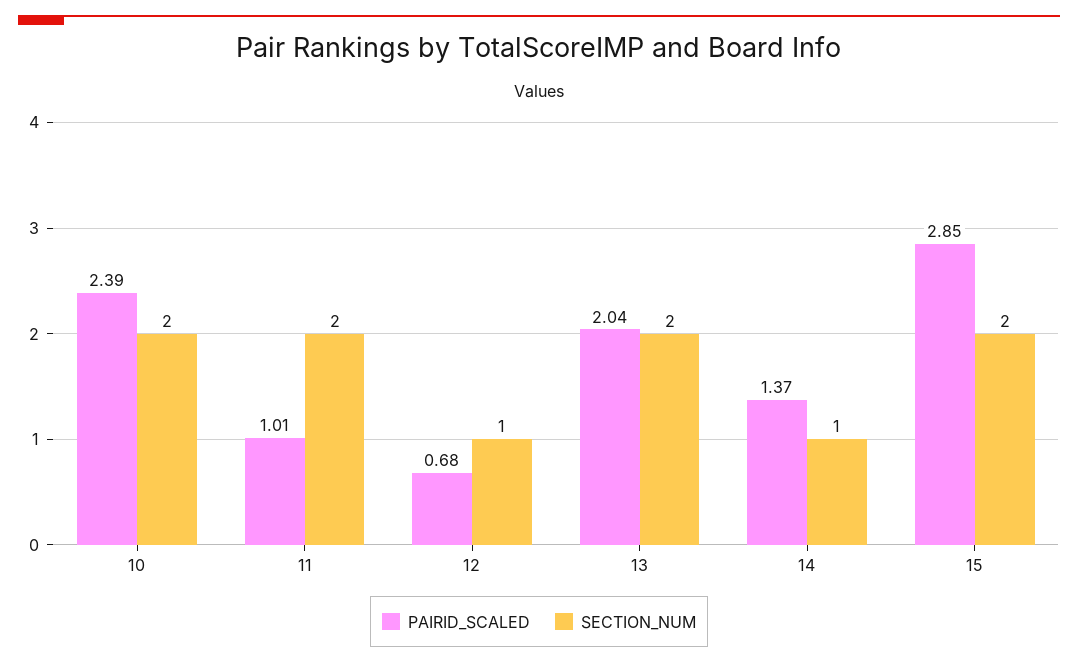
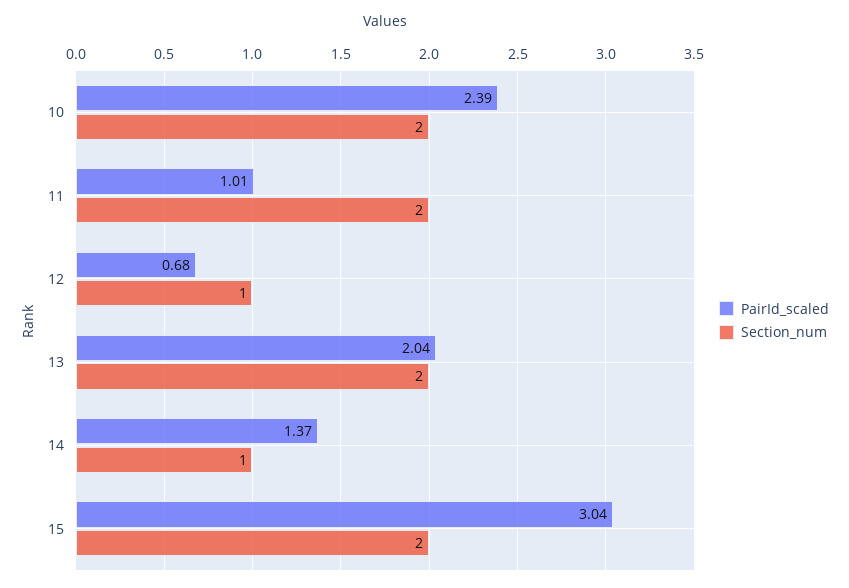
PAIRID_SCALED, 15: 2.85 -> 3.04

